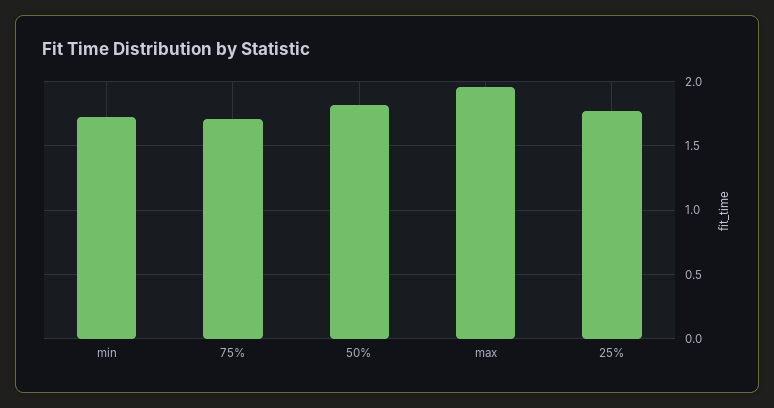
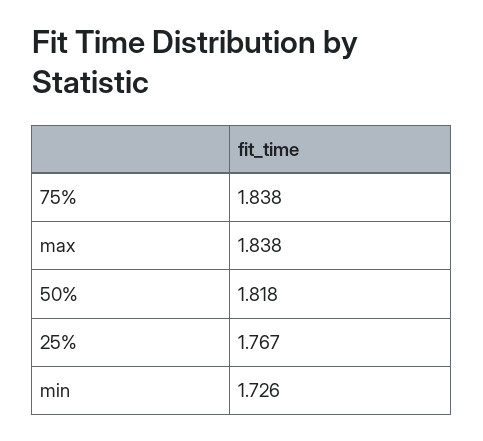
75%: 1.7 -> 1.838
max: 1.95 -> 1.838

